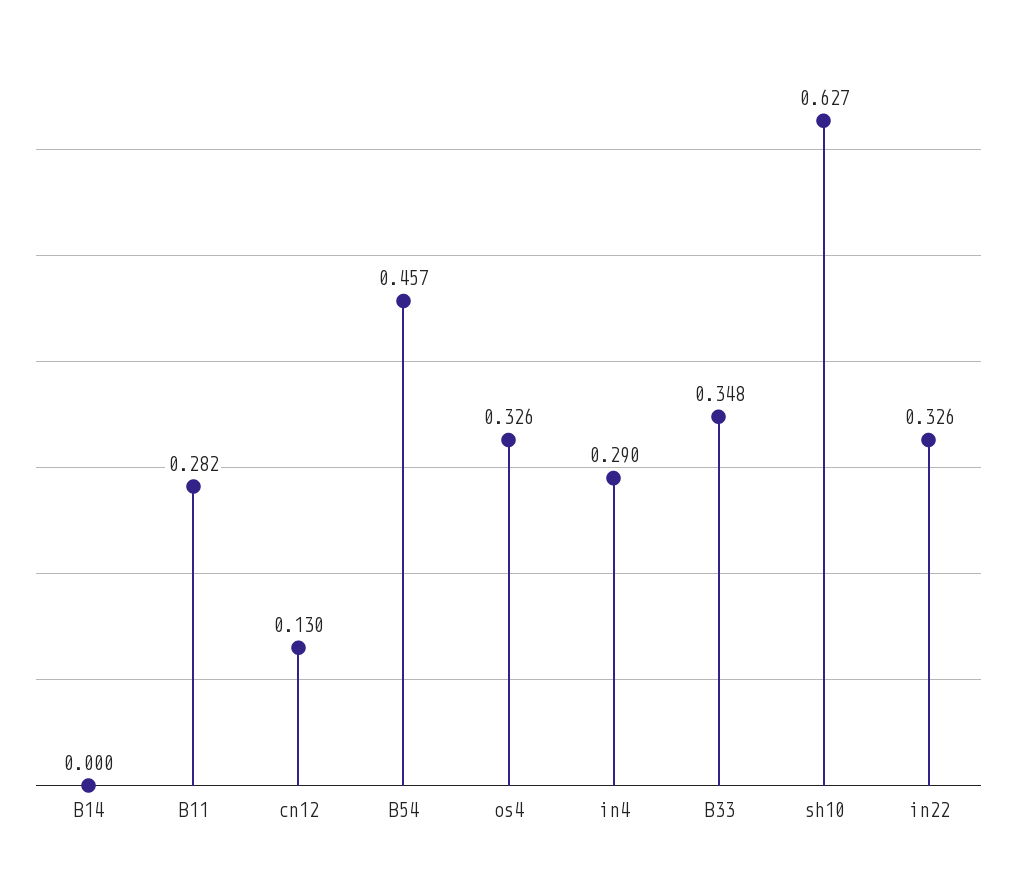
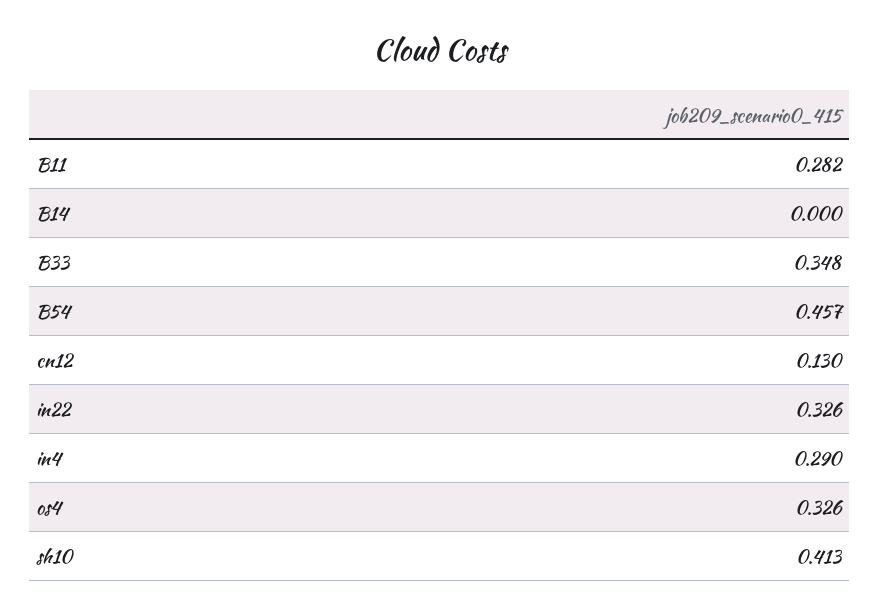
sh10: 0.627 -> 0.413

